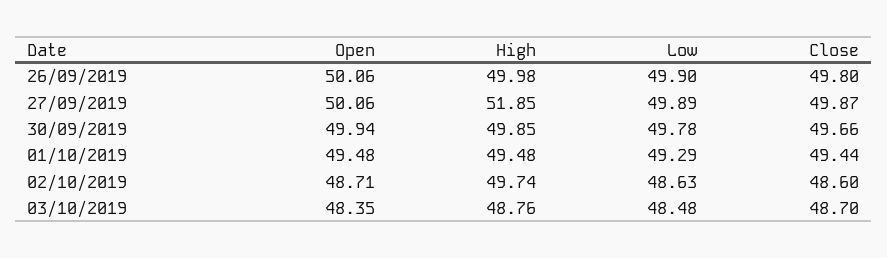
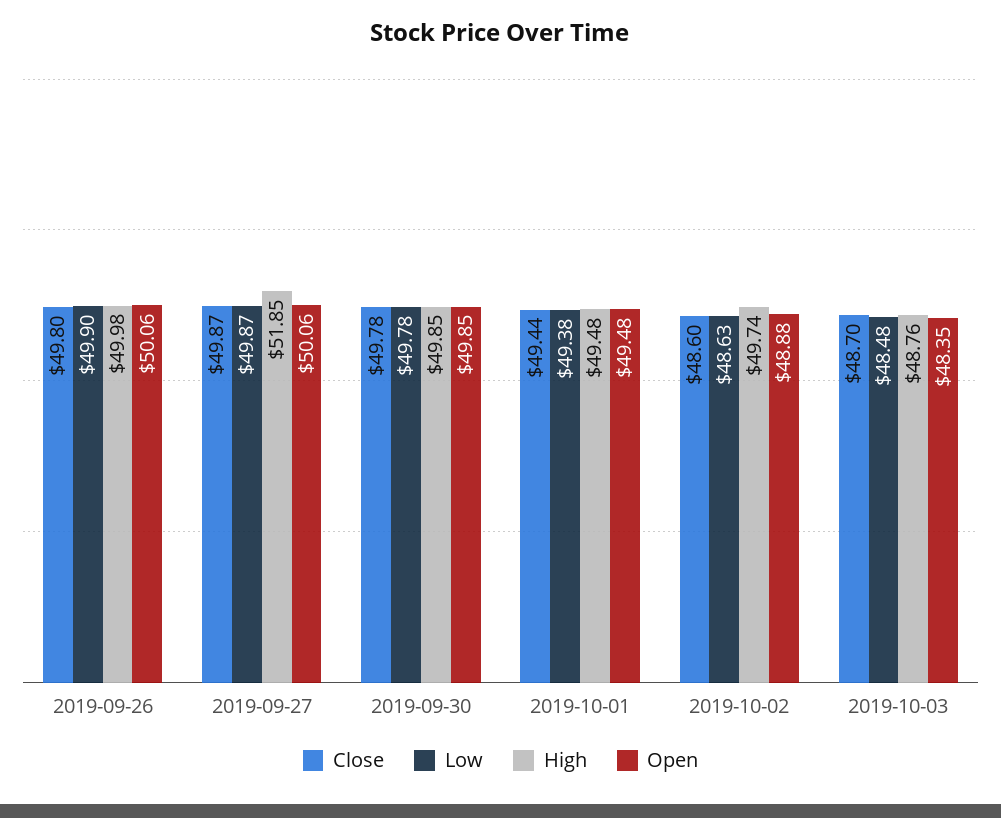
Low, 27/09/2019: 49.89 -> 49.87
Open, 30/09/2019: 49.94 -> 49.85
Close, 30/09/2019: 49.66 -> 49.78
Low, 01/10/2019: 49.29 -> 49.38
Open, 02/10/2019: 48.71 -> 48.88

